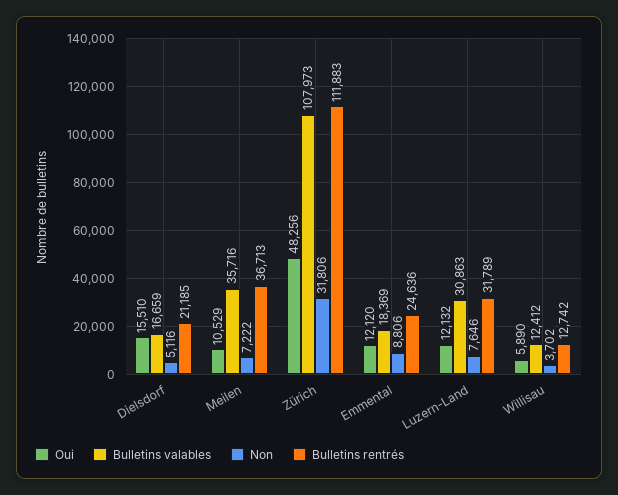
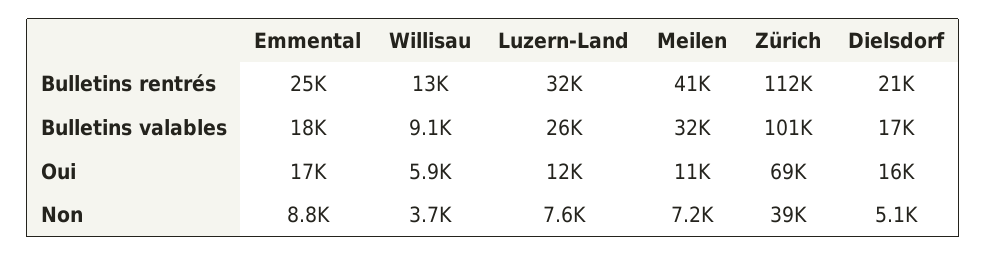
Bulletins valables, Meilen: 35716 -> 32000
Bulletins rentrés, Meilen: 36713 -> 41000
Oui, Zürich: 48256 -> 69000
Bulletins valables, Zürich: 107973 -> 101000
Non, Zürich: 31806 -> 39000
Oui, Emmental: 12120 -> 17000
Bulletins valables, Luzern-Land: 30863 -> 26000
Bulletins valables, Willisau: 12412 -> 9100

